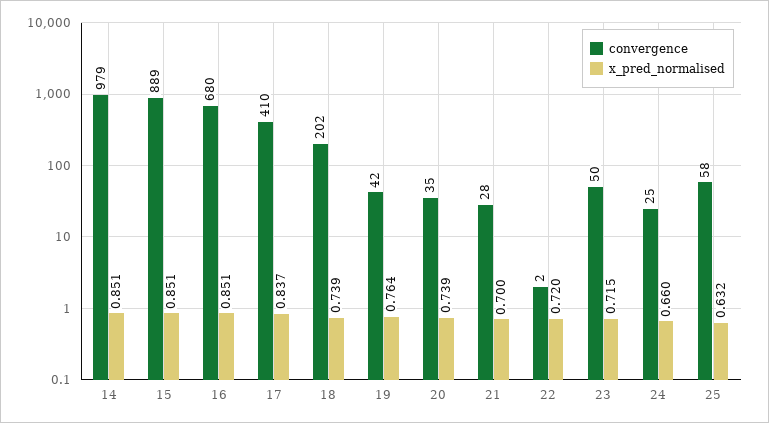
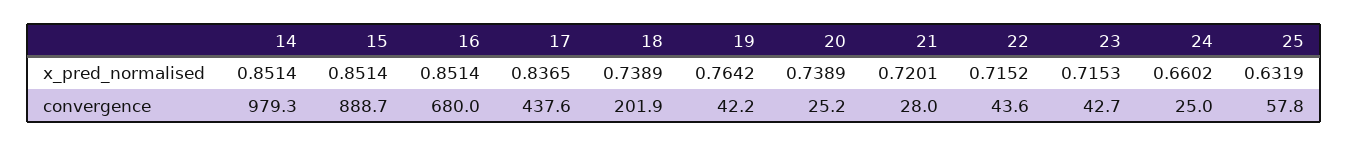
convergence, 17: 410 -> 437.6
convergence, 20: 35 -> 25.2
x_pred_normalised, 21: 0.7 -> 0.7201
convergence, 22: 2 -> 43.6
x_pred_normalised, 22: 0.72 -> 0.7152
convergence, 23: 50 -> 42.7

